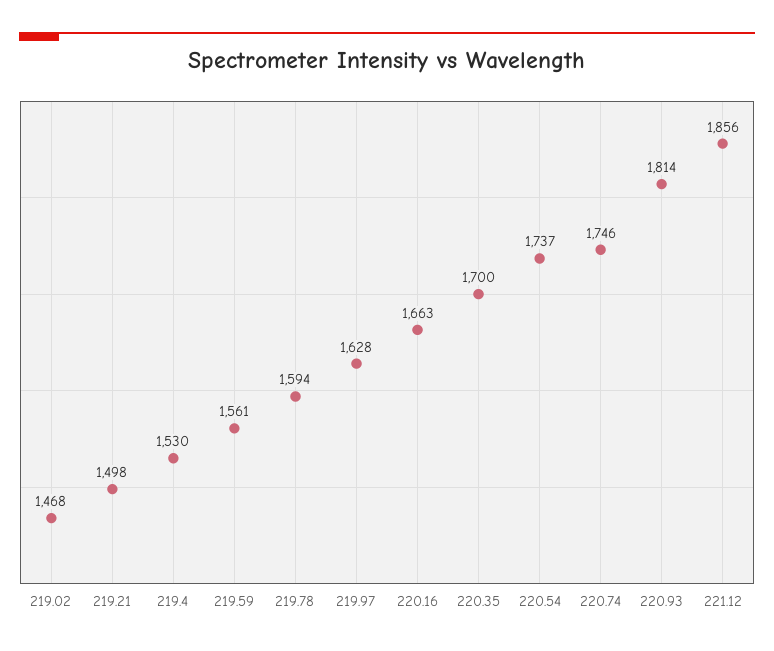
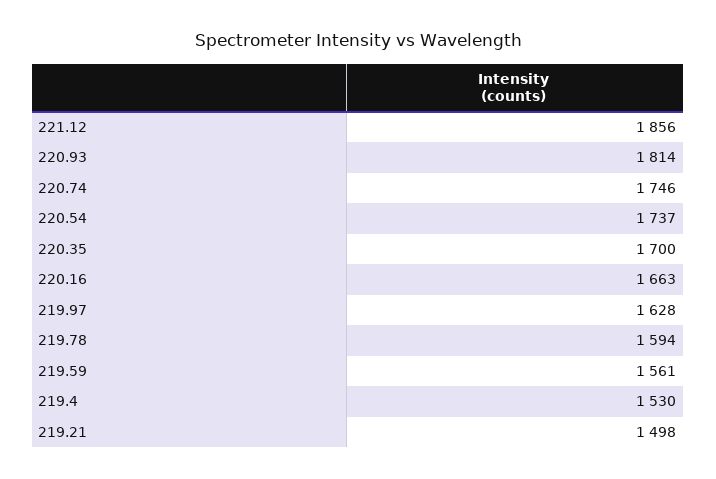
219.02: 1468 -> none

